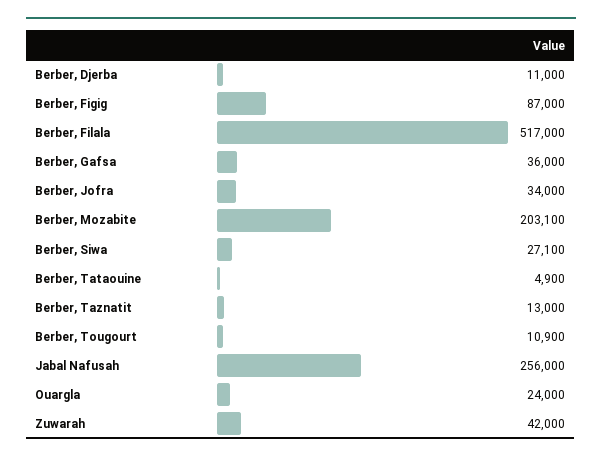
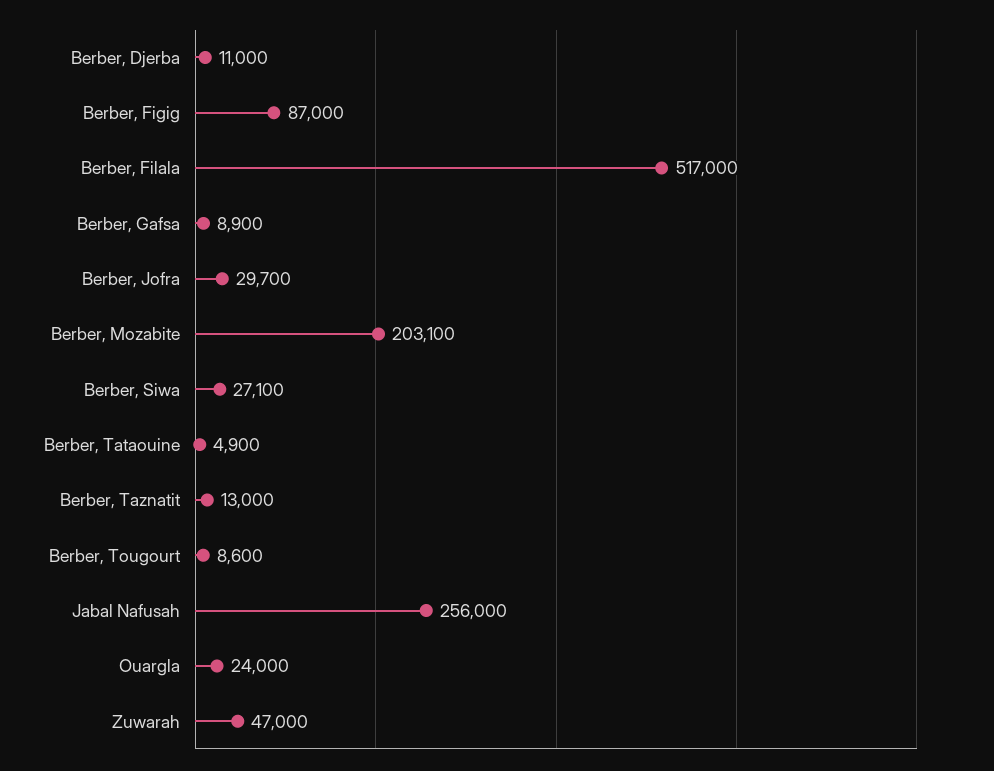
Berber, Gafsa: 36000 -> 8900
Berber, Jofra: 34000 -> 29700
Berber, Tougourt: 10900 -> 8600
Zuwarah: 42000 -> 47000

